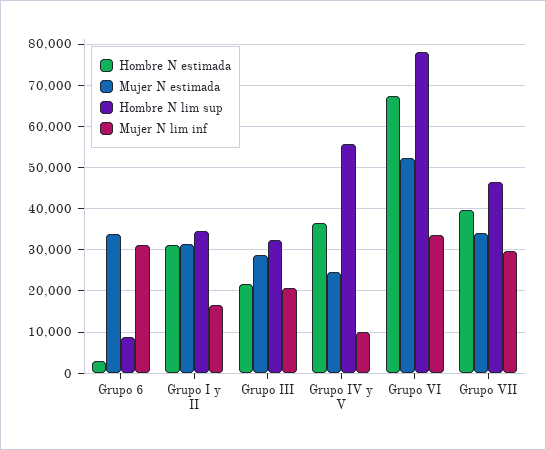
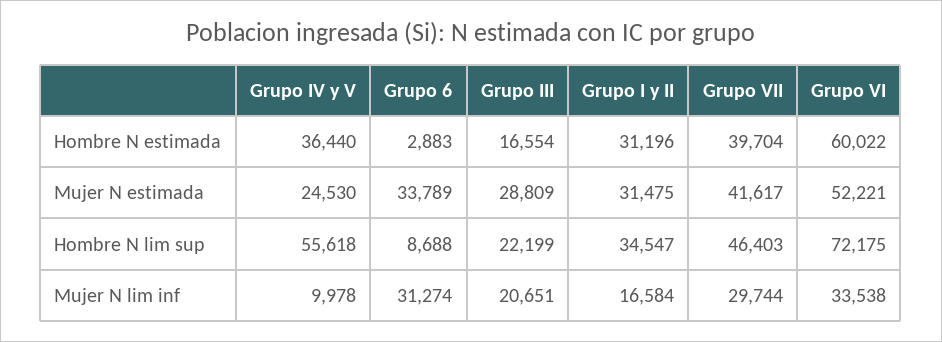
Hombre N estimada, Grupo III: 22000 -> 16554
Hombre N lim sup, Grupo III: 32000 -> 22199
Hombre N estimada, Grupo VI: 68000 -> 60022
Hombre N lim sup, Grupo VI: 78000 -> 72175
Mujer N estimada, Grupo VII: 34000 -> 41617

